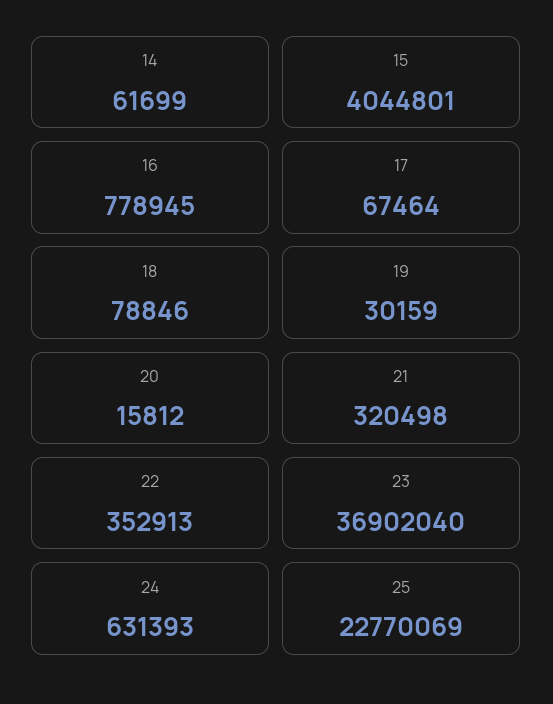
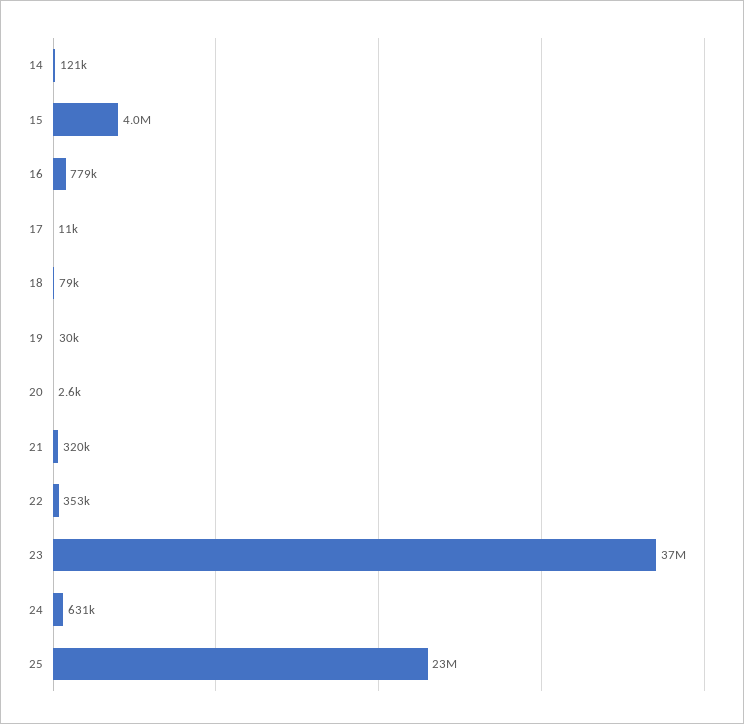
14: 61699 -> 121000
17: 67464 -> 11000
20: 15812 -> 2600

